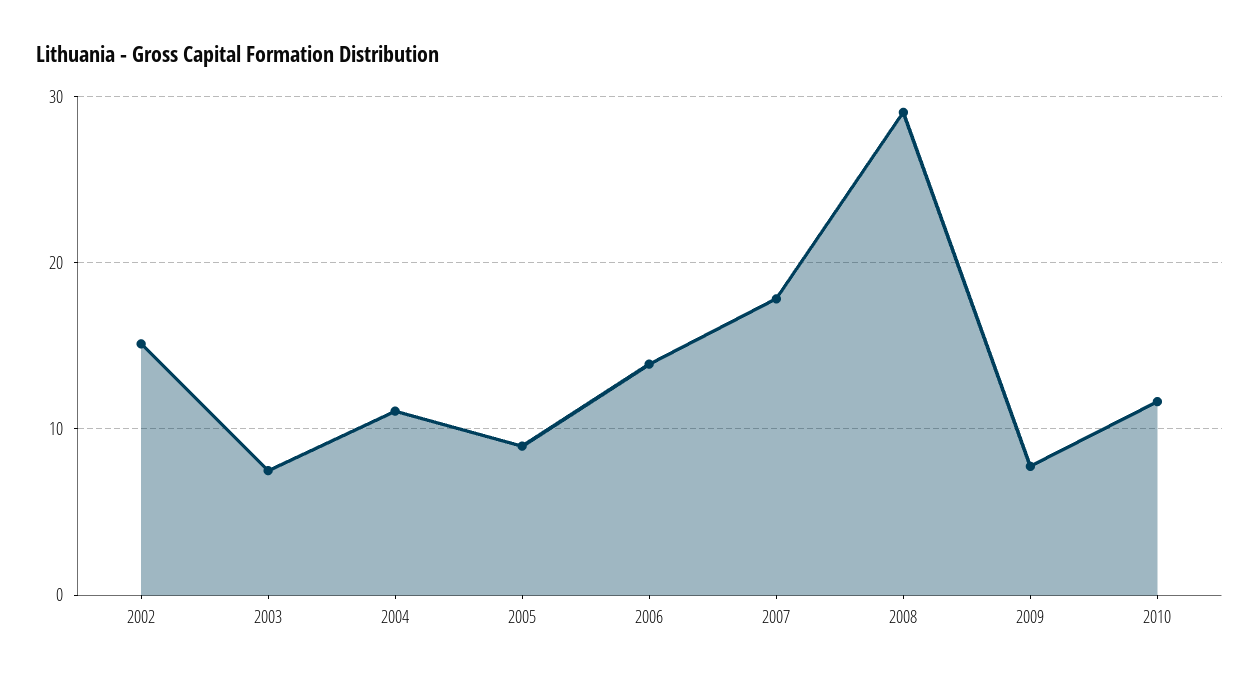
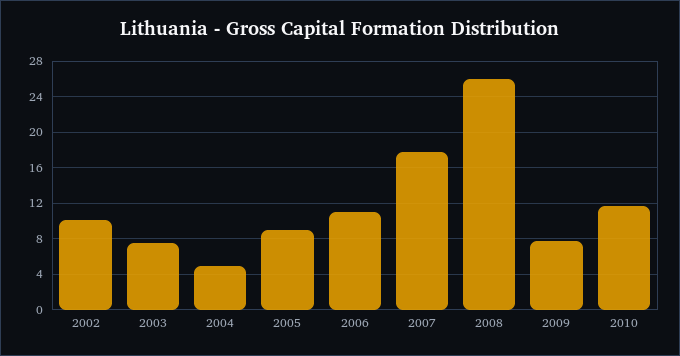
2002: 15 -> 10
2004: 11 -> 5
2006: 14 -> 11
2008: 29 -> 26

